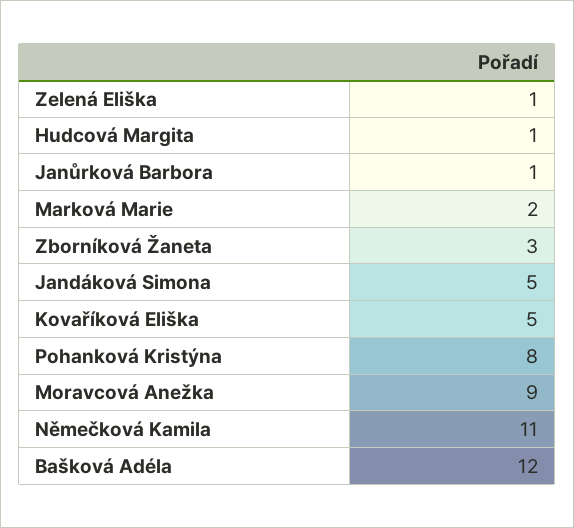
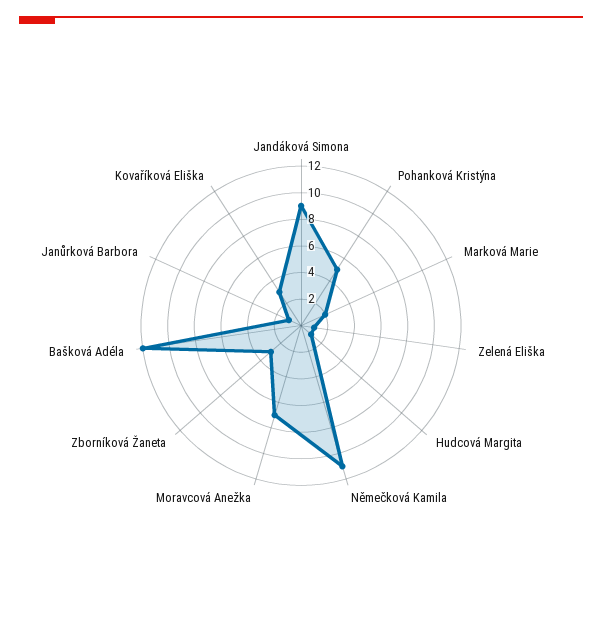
Jandáková Simona: 5 -> 9
Kovaříková Eliška: 5 -> 3
Pohanková Kristýna: 8 -> 5
Moravcová Anežka: 9 -> 7

